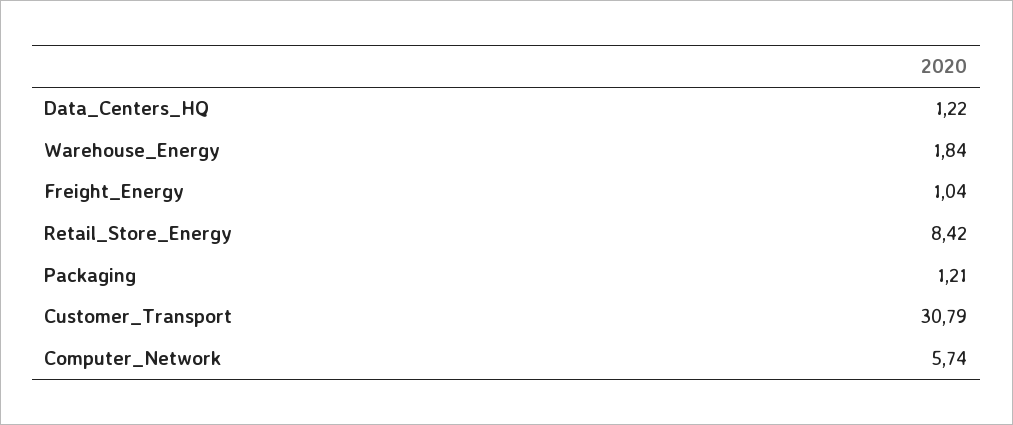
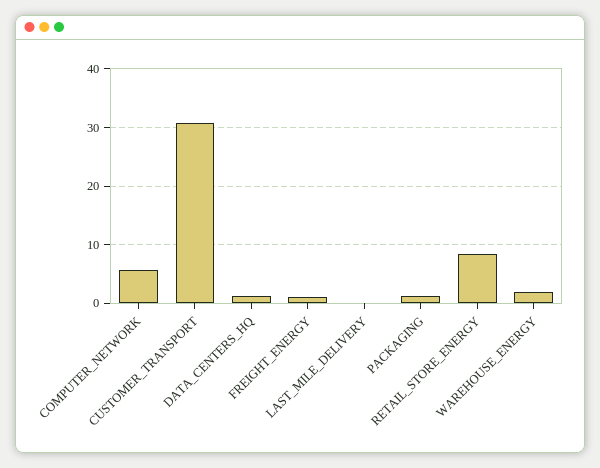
LAST_MILE_DELIVERY: none -> 0

